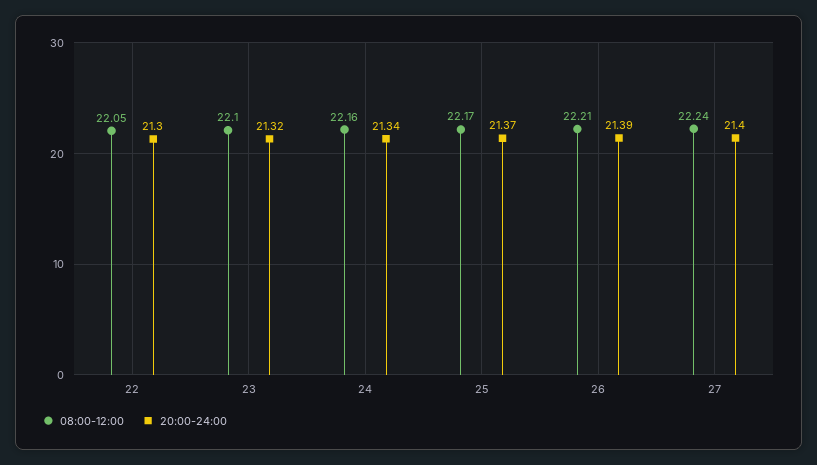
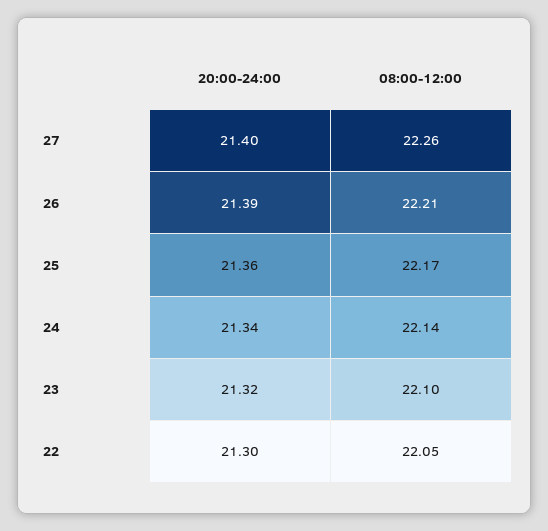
08:00-12:00, 24: 22.16 -> 22.14
20:00-24:00, 25: 21.37 -> 21.36
08:00-12:00, 27: 22.24 -> 22.26

